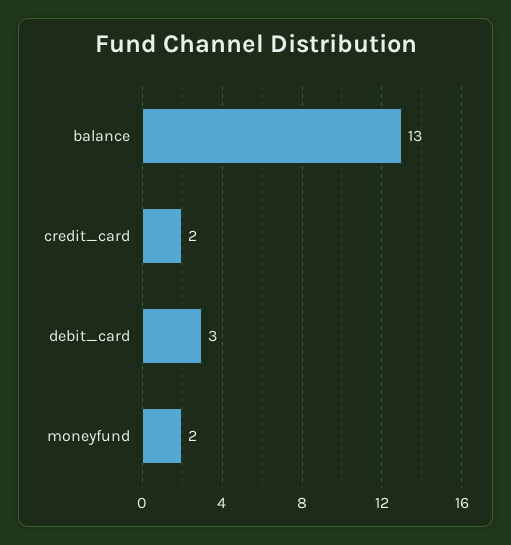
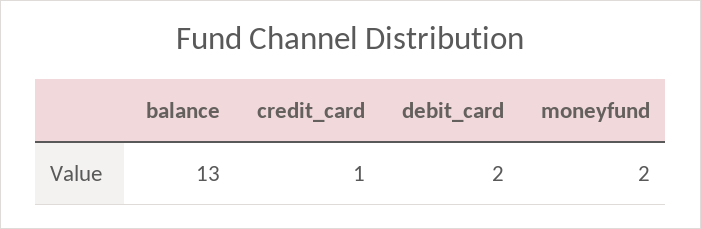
credit_card: 2 -> 1
debit_card: 3 -> 2

